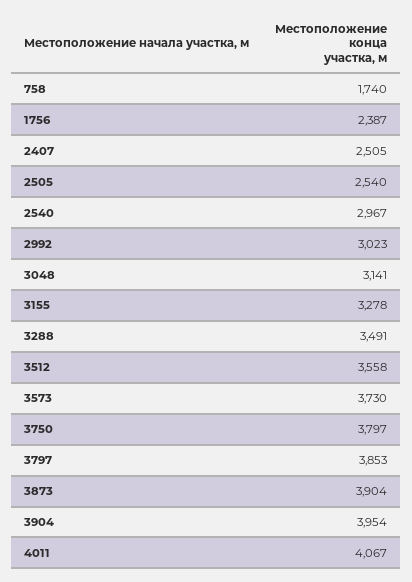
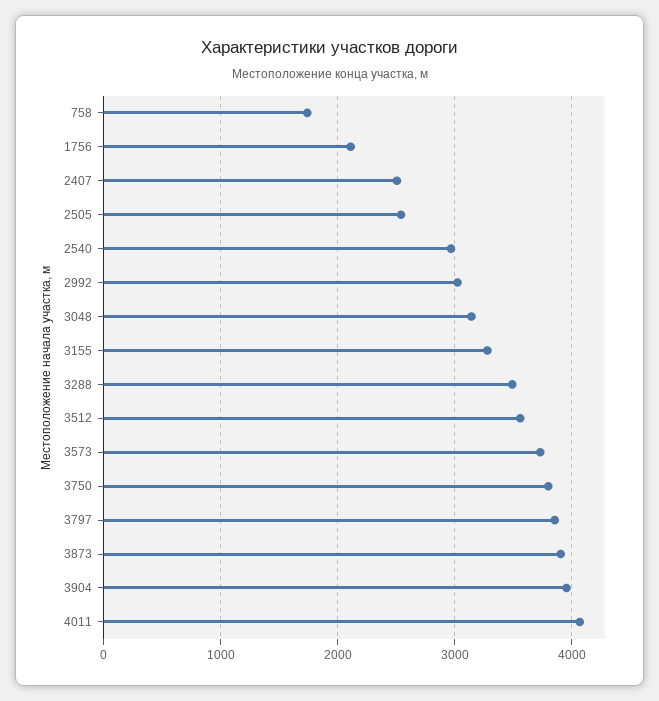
1756: 2387 -> 2100

